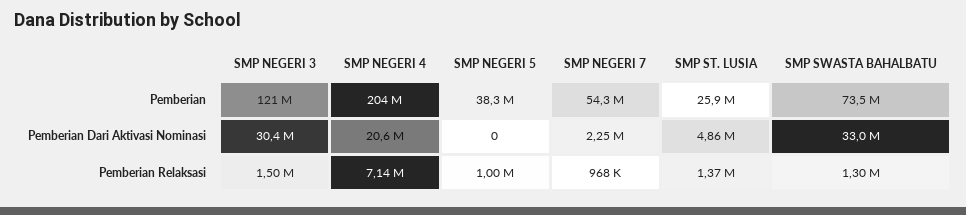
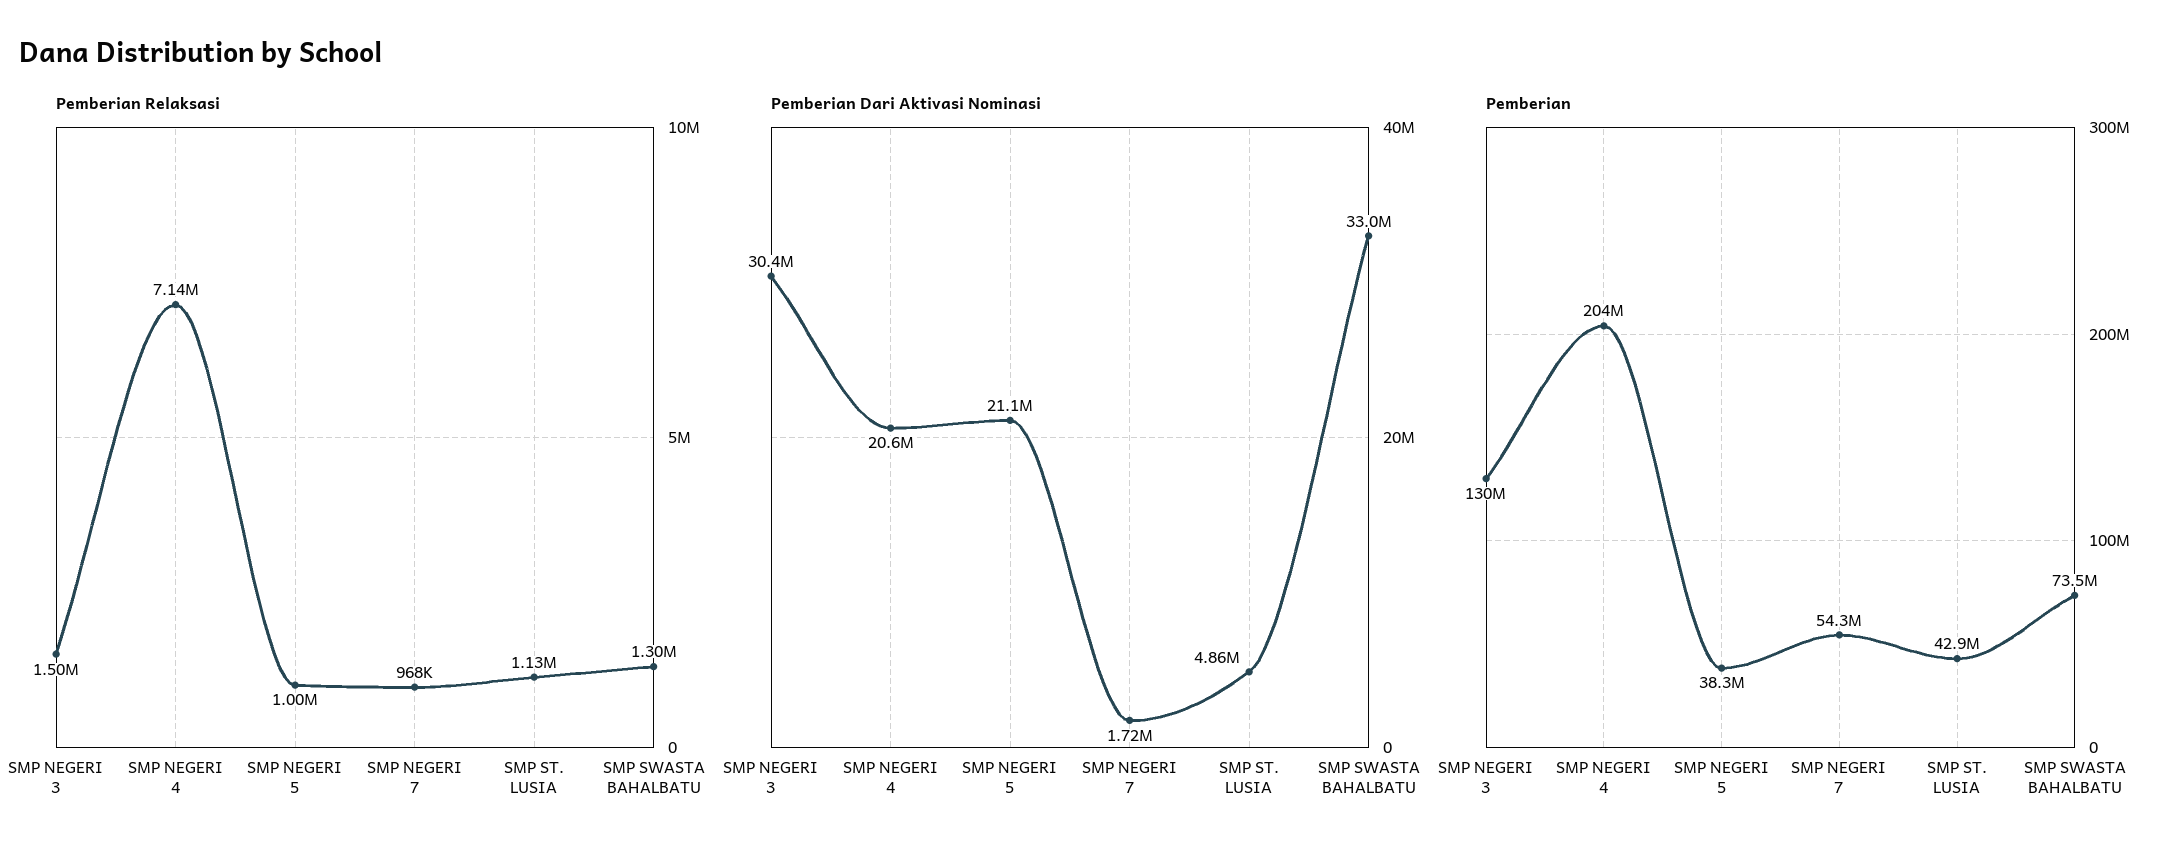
Pemberian, SMP NEGERI 3: 121000000 -> 130000000
Pemberian, SMP ST. LUSIA: 25900000 -> 42900000
Pemberian Dari Aktivasi Nominasi, SMP NEGERI 5: 0 -> 21100000
Pemberian Dari Aktivasi Nominasi, SMP NEGERI 7: 2250000 -> 1720000
Pemberian Relaksasi, SMP ST. LUSIA: 1370000 -> 1130000

